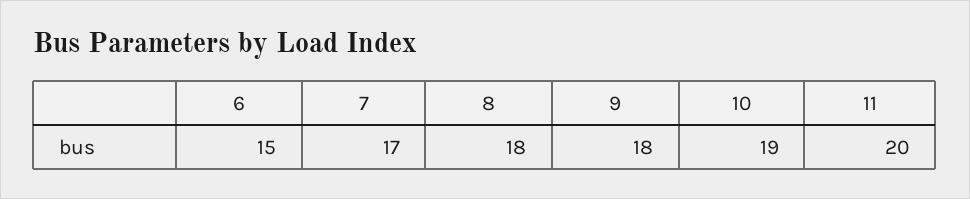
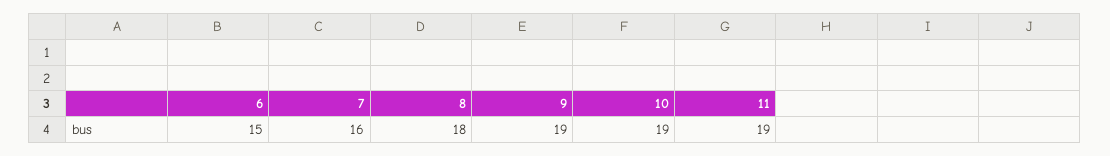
7: 17 -> 16
9: 18 -> 19
11: 20 -> 19

